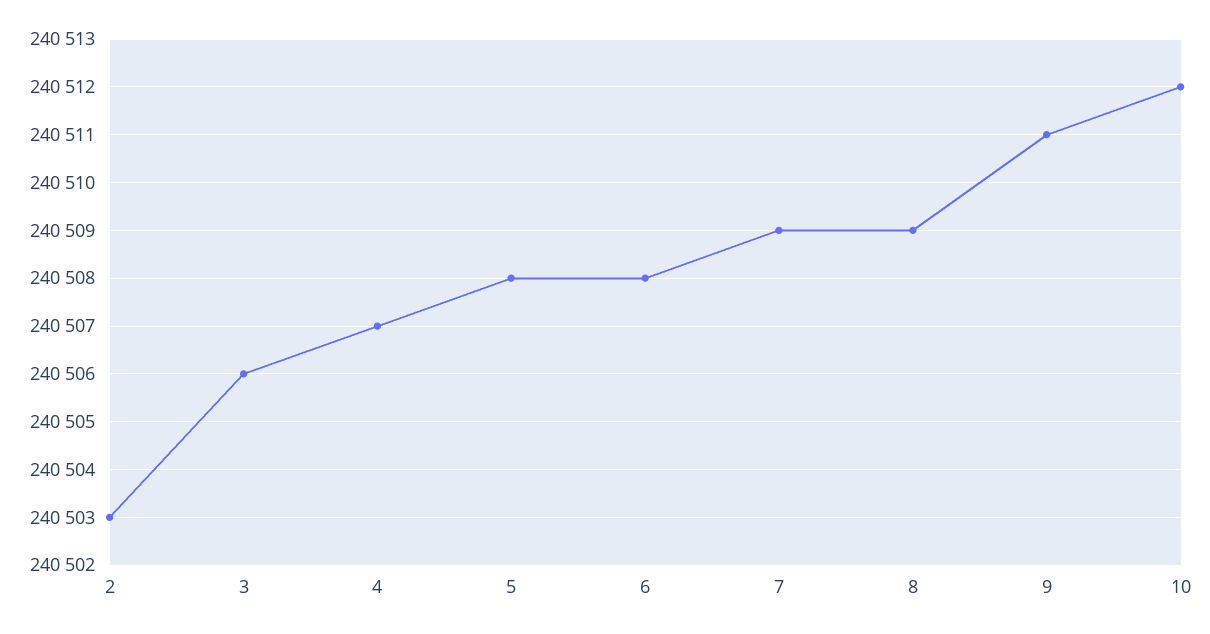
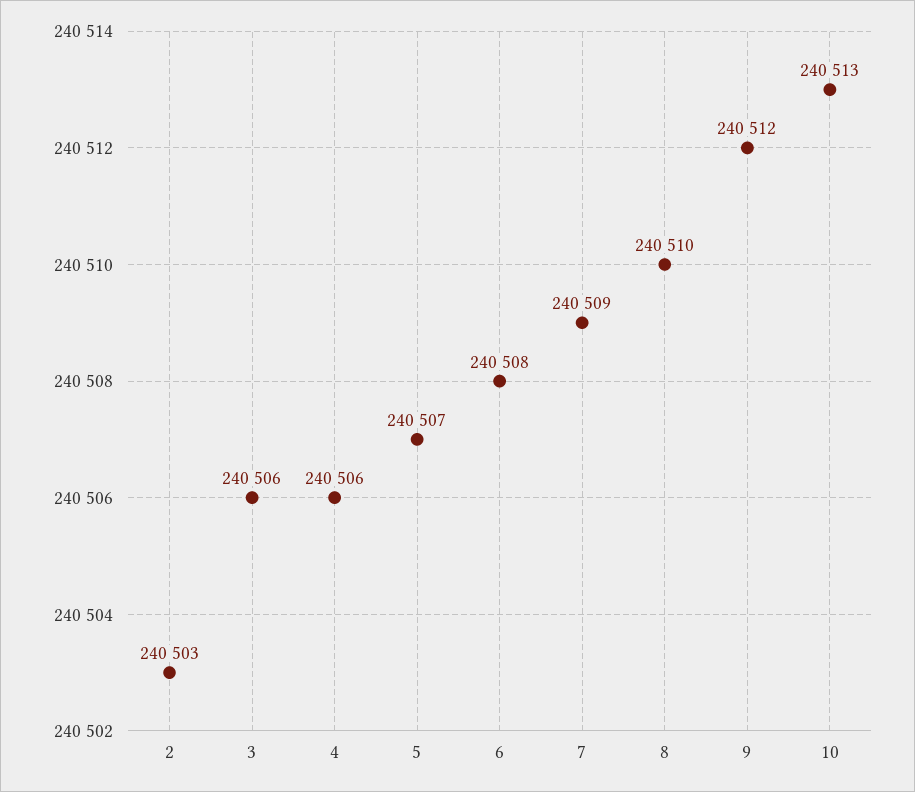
4: 240507 -> 240506
5: 240508 -> 240507
8: 240509 -> 240510
9: 240511 -> 240512
10: 240512 -> 240513

